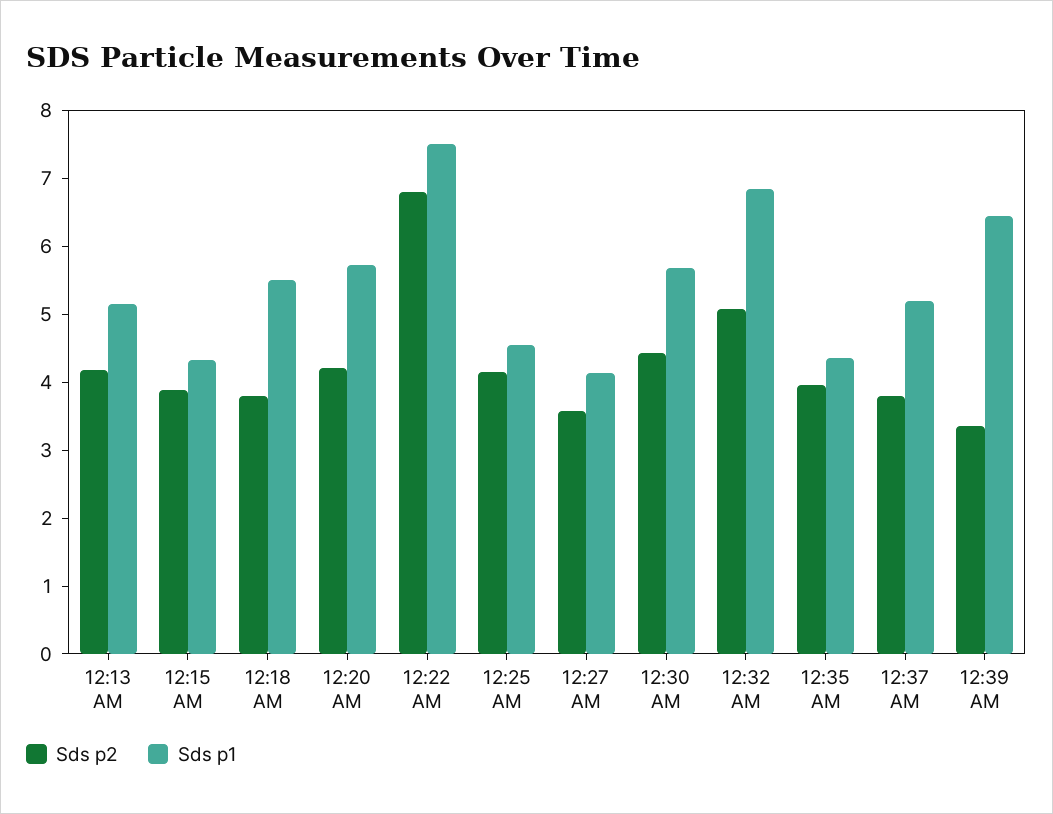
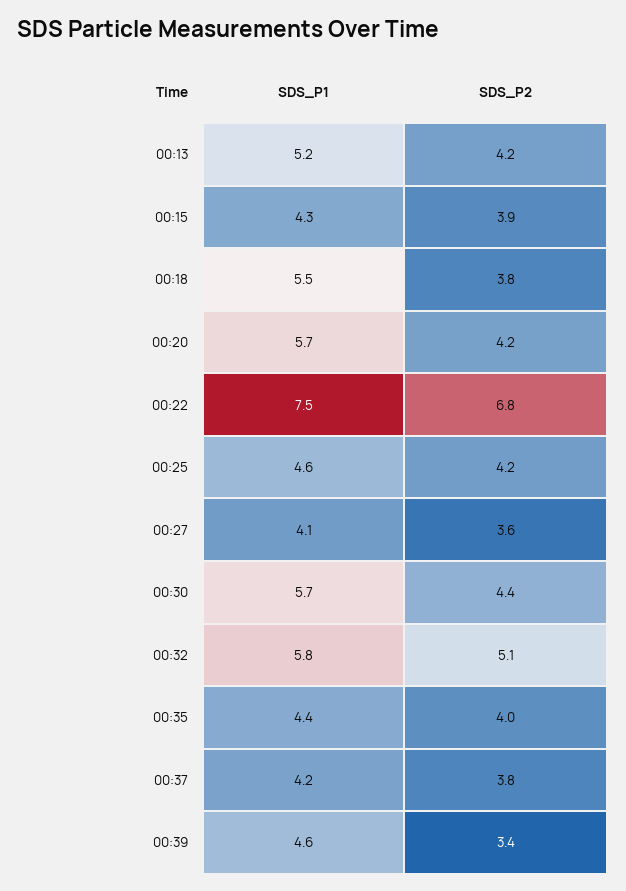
Sds p1, 12:32 AM: 6.8 -> 5.8
Sds p1, 12:37 AM: 5.2 -> 4.2
Sds p1, 12:39 AM: 6.4 -> 4.6

